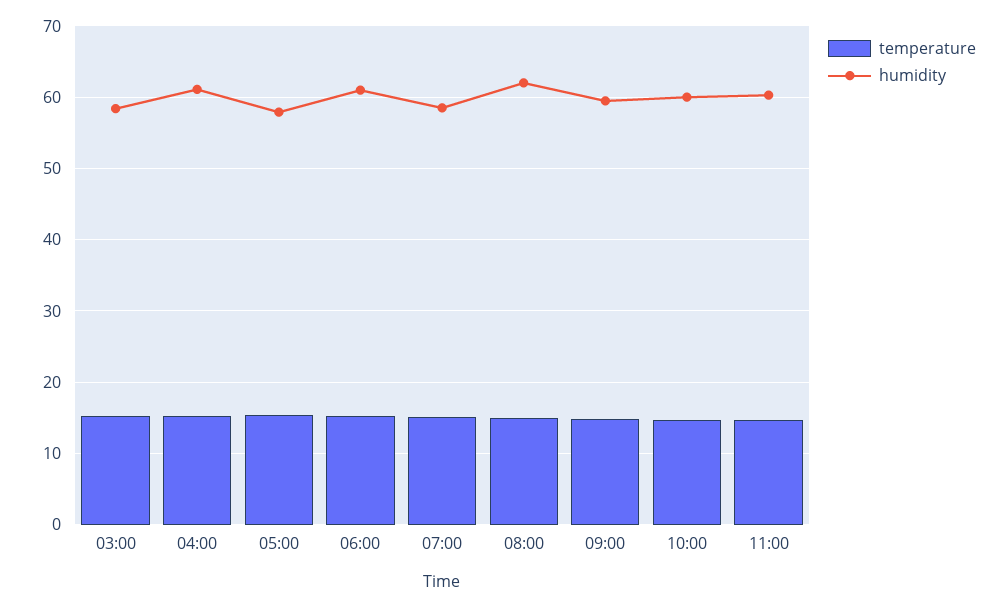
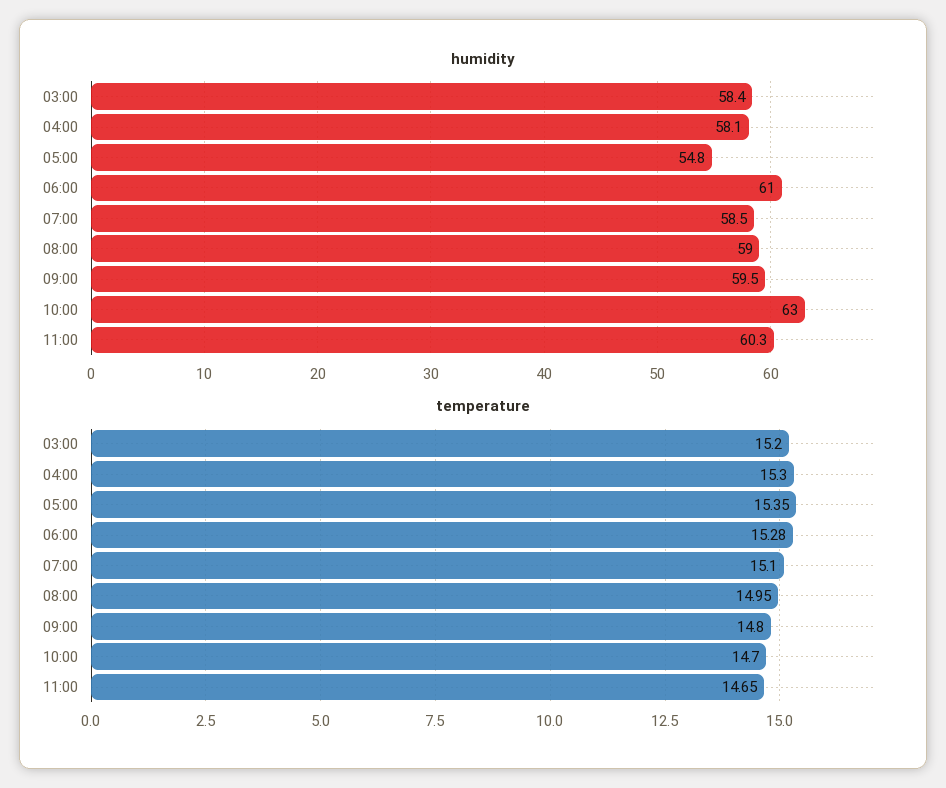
humidity, 04:00: 61 -> 58.1
humidity, 05:00: 58 -> 54.8
humidity, 08:00: 62 -> 59
humidity, 10:00: 60 -> 63

